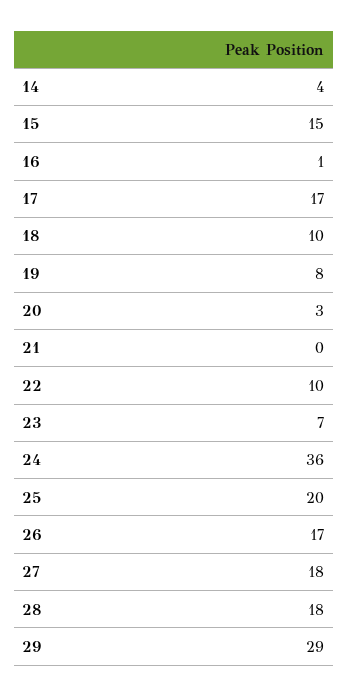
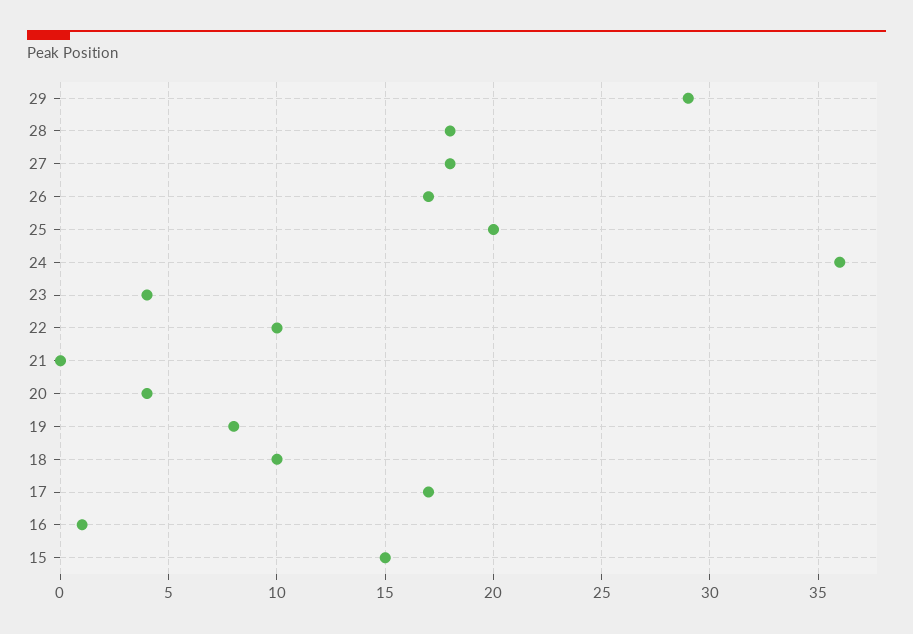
14: 4 -> none
20: 3 -> 4
23: 7 -> 4

